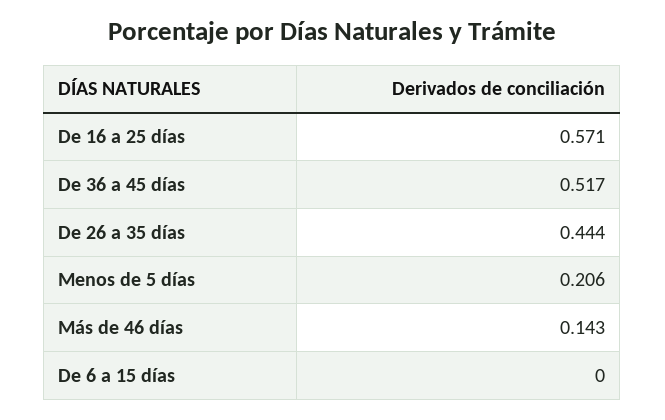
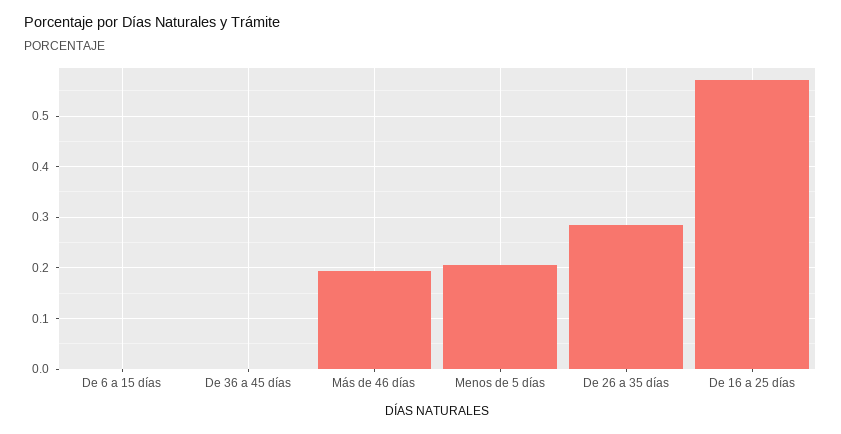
De 36 a 45 días: 0.517 -> 0
De 26 a 35 días: 0.444 -> 0.28
Más de 46 días: 0.143 -> 0.2

